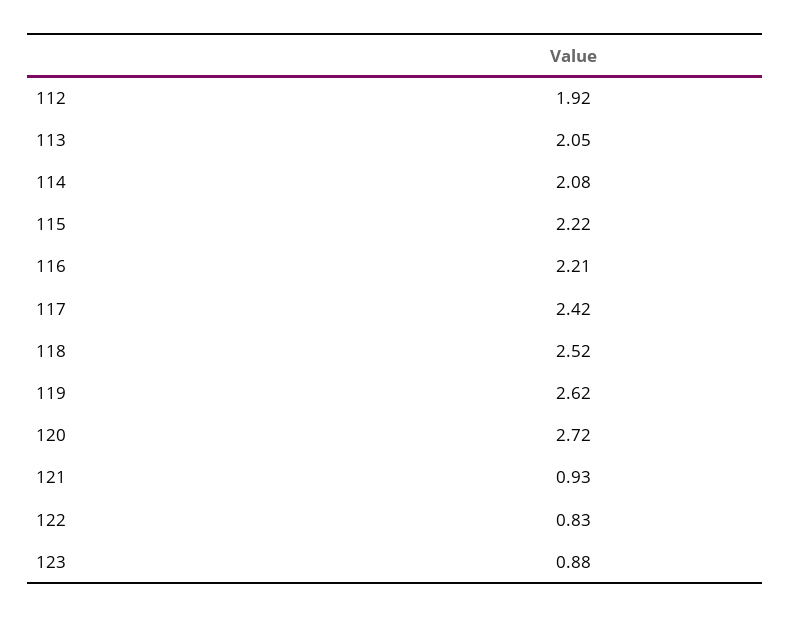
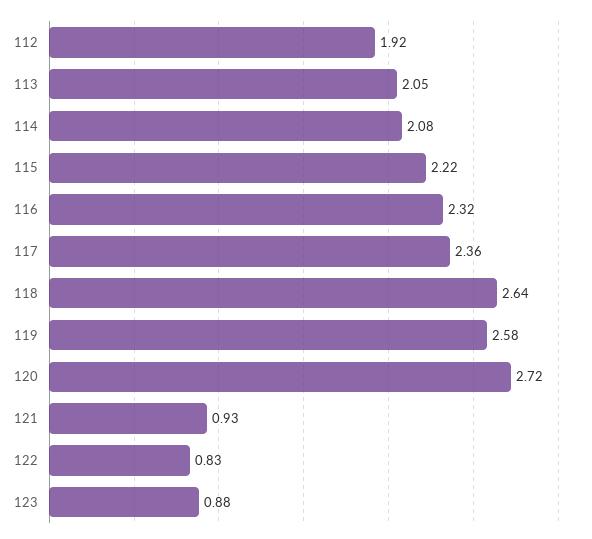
116: 2.21 -> 2.32
117: 2.42 -> 2.36
118: 2.52 -> 2.64
119: 2.62 -> 2.58

